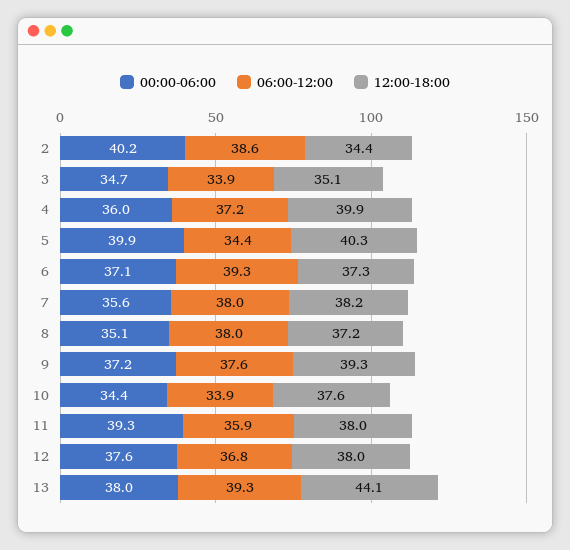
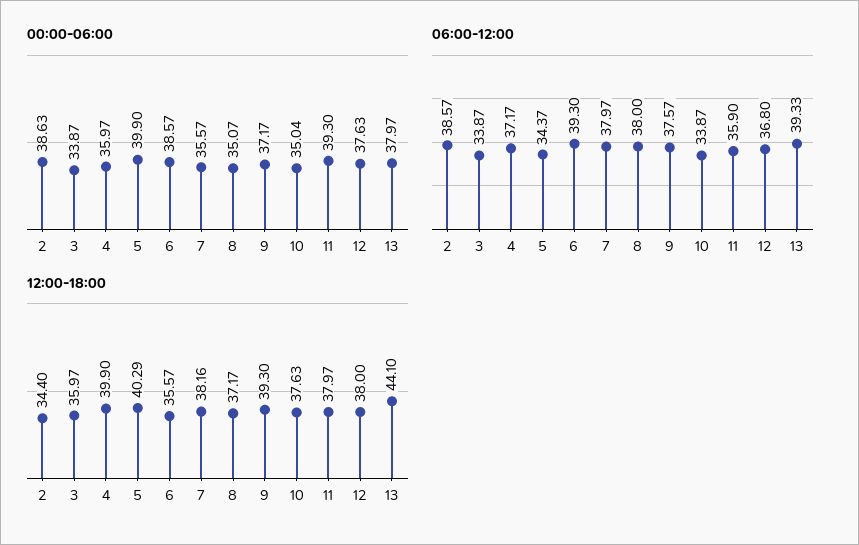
00:00-06:00, 2: 40.2 -> 38.63
00:00-06:00, 3: 34.7 -> 33.87
12:00-18:00, 3: 35.1 -> 35.97
00:00-06:00, 6: 37.1 -> 38.57
12:00-18:00, 6: 37.3 -> 35.57
00:00-06:00, 10: 34.4 -> 35.04

